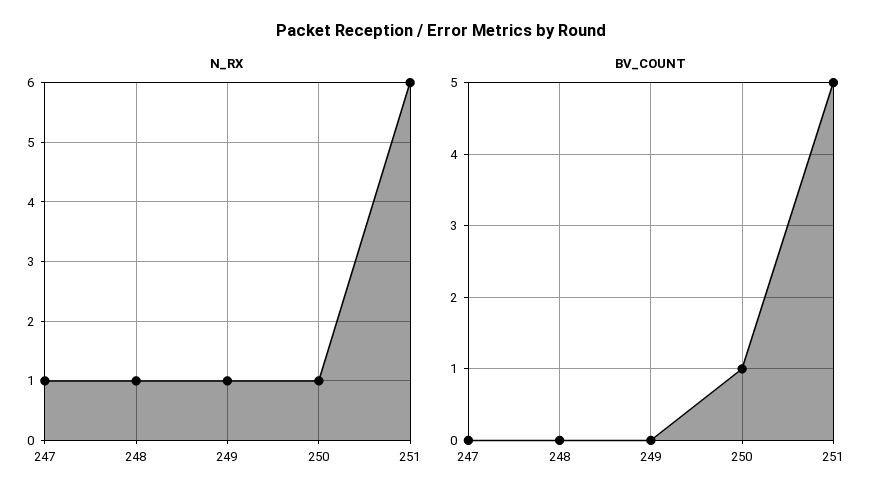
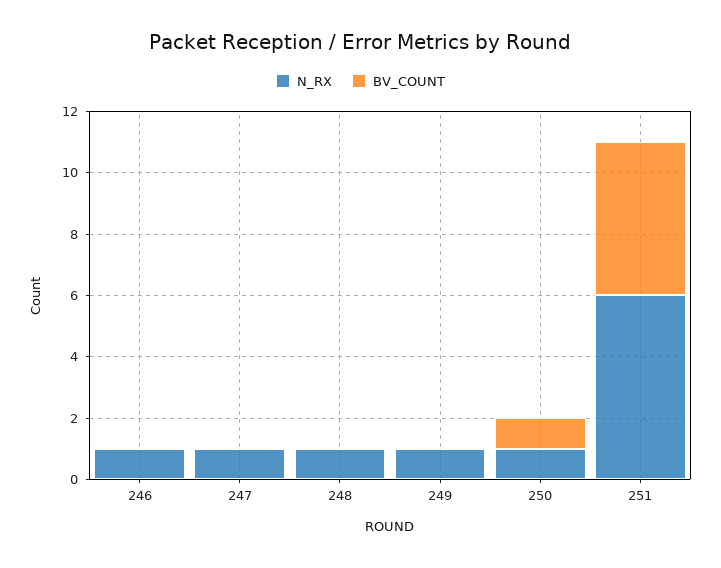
N_RX, 246: none -> 1
BV_COUNT, 246: none -> 0

